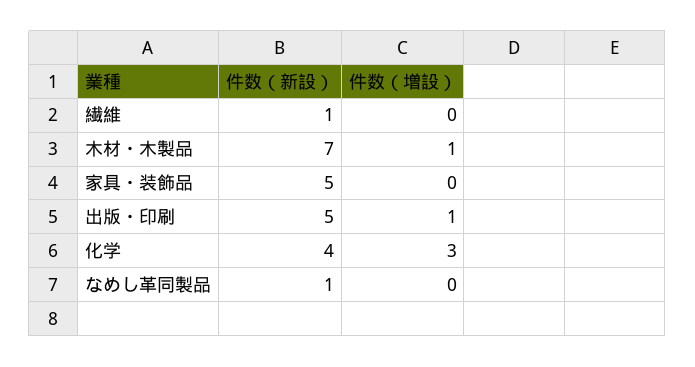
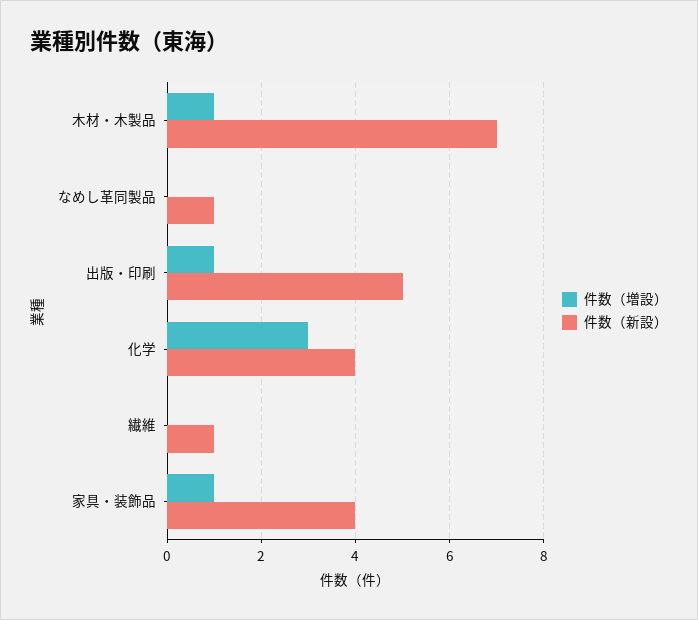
件数（新設）, 家具・装飾品: 5 -> 4
件数（増設）, 家具・装飾品: 0 -> 1

